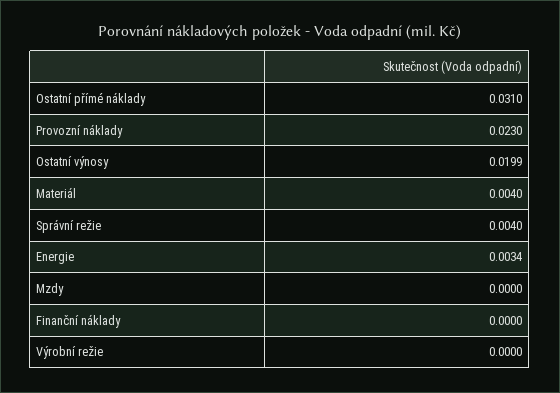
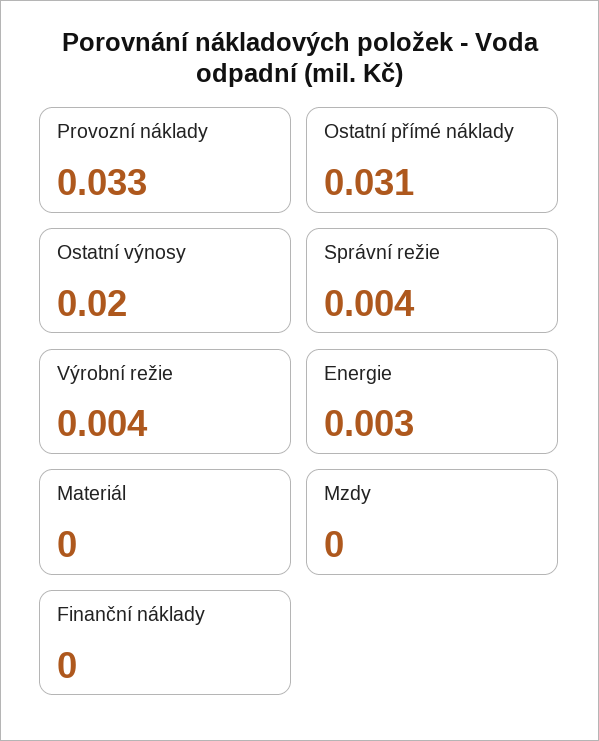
Provozní náklady: 0.023 -> 0.033
Materiál: 0.004 -> 0
Výrobní režie: 0 -> 0.004

